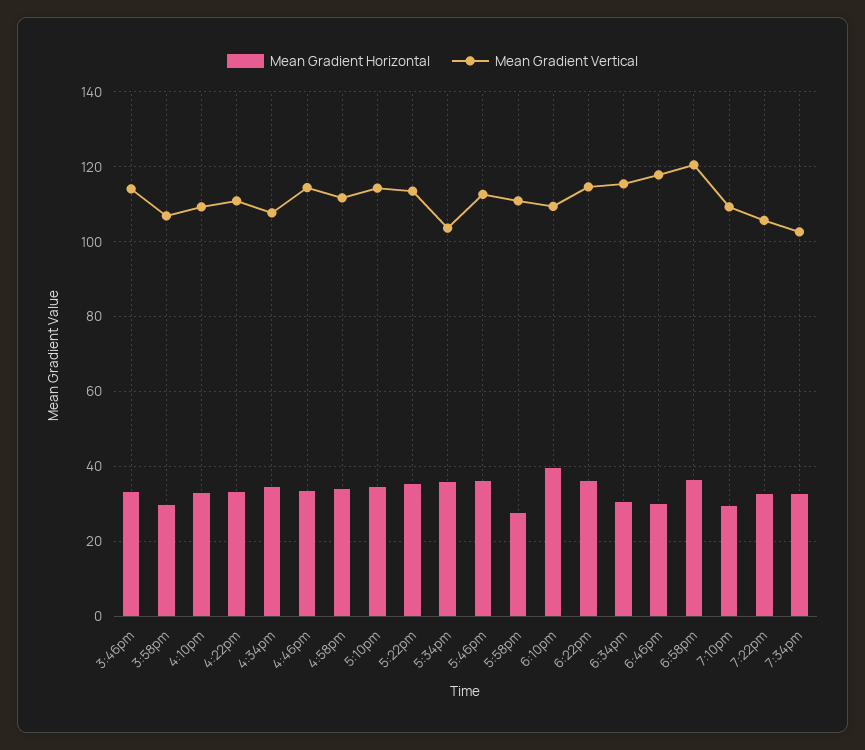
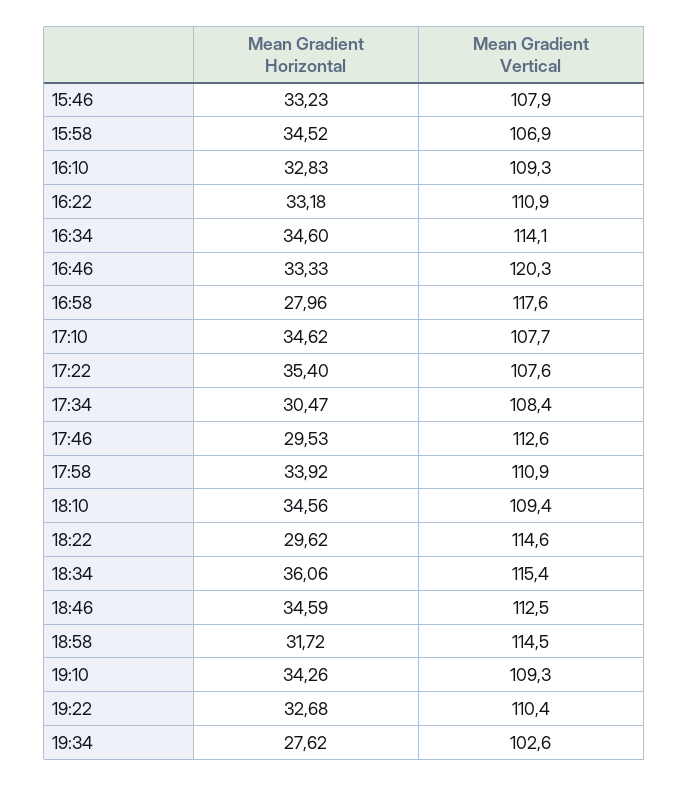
Mean Gradient Vertical, 3:46pm: 114 -> 107.9
Mean Gradient Horizontal, 3:58pm: 30 -> 34.52
Mean Gradient Vertical, 4:34pm: 108 -> 114.1
Mean Gradient Vertical, 4:46pm: 114 -> 120.3
Mean Gradient Horizontal, 4:58pm: 34 -> 27.96
Mean Gradient Vertical, 4:58pm: 112 -> 117.6
Mean Gradient Vertical, 5:10pm: 114 -> 107.7
Mean Gradient Vertical, 5:22pm: 114 -> 107.6
Mean Gradient Horizontal, 5:34pm: 36 -> 30.47
Mean Gradient Vertical, 5:34pm: 104 -> 108.4
Mean Gradient Horizontal, 5:46pm: 36 -> 29.53
Mean Gradient Horizontal, 5:58pm: 28 -> 33.92
Mean Gradient Horizontal, 6:10pm: 40 -> 34.56
Mean Gradient Horizontal, 6:22pm: 36 -> 29.62
Mean Gradient Horizontal, 6:34pm: 30 -> 36.06
Mean Gradient Horizontal, 6:46pm: 30 -> 34.59
Mean Gradient Vertical, 6:46pm: 118 -> 112.5
Mean Gradient Horizontal, 6:58pm: 36 -> 31.72
Mean Gradient Vertical, 6:58pm: 120 -> 114.5
Mean Gradient Horizontal, 7:10pm: 30 -> 34.26
Mean Gradient Vertical, 7:22pm: 106 -> 110.4
Mean Gradient Horizontal, 7:34pm: 32 -> 27.62

